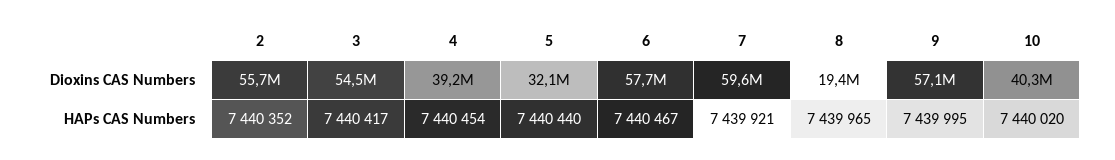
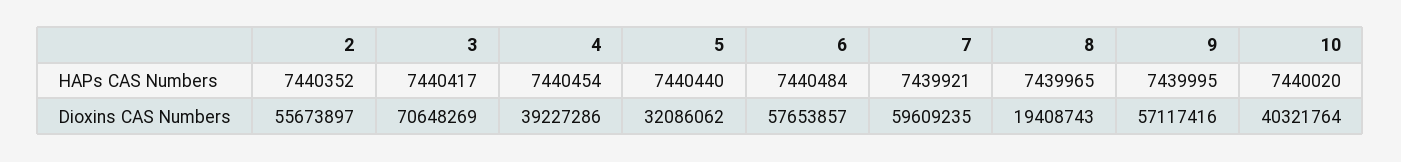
3, Dioxins CAS Numbers: 54500000 -> 70648269
6, HAPs CAS Numbers: 7440467 -> 7440484

